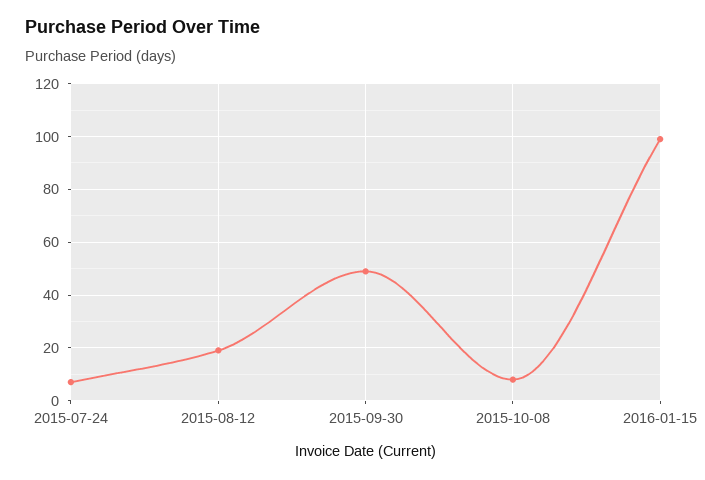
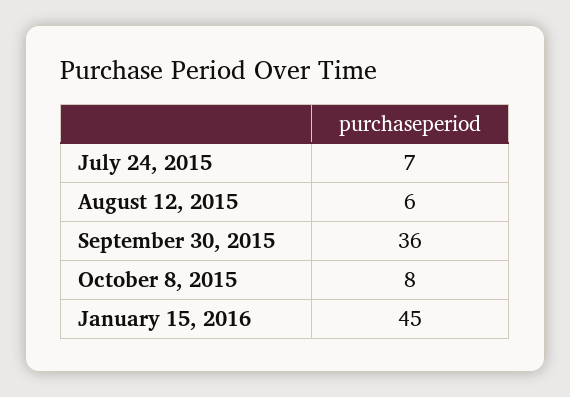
2015-08-12: 20 -> 6
2015-09-30: 50 -> 36
2016-01-15: 100 -> 45

